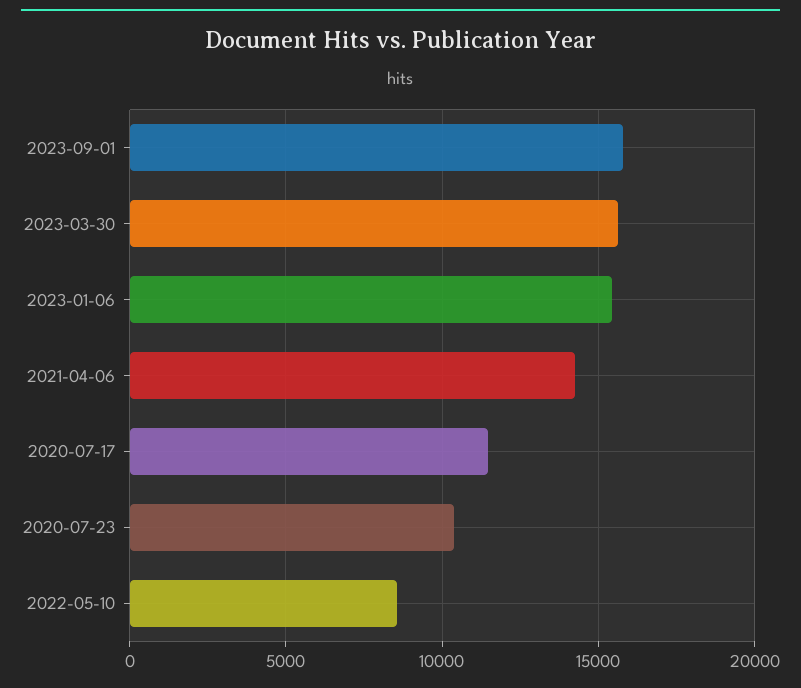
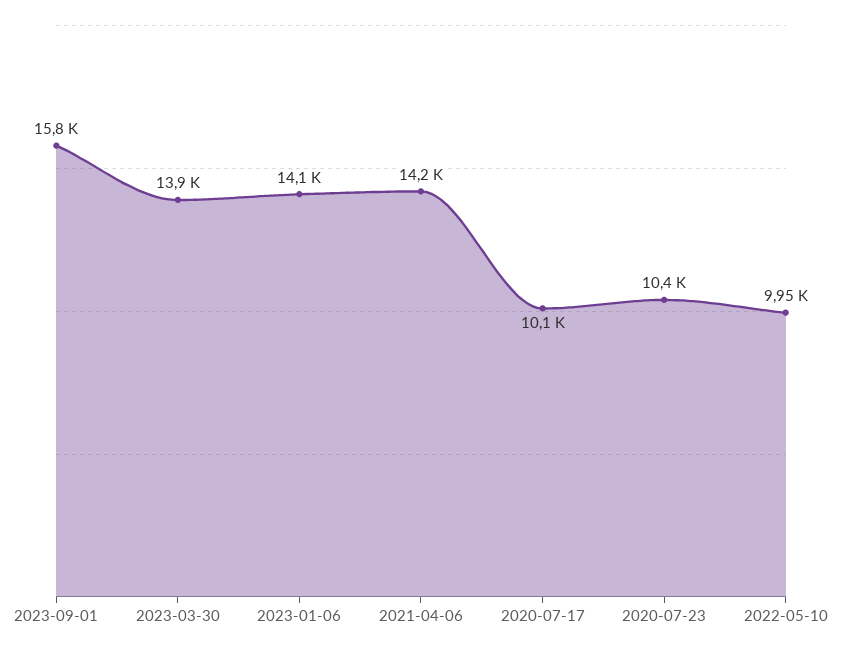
2023-03-30: 15500 -> 13900
2023-01-06: 15500 -> 14100
2020-07-17: 11500 -> 10100
2022-05-10: 8500 -> 9950

